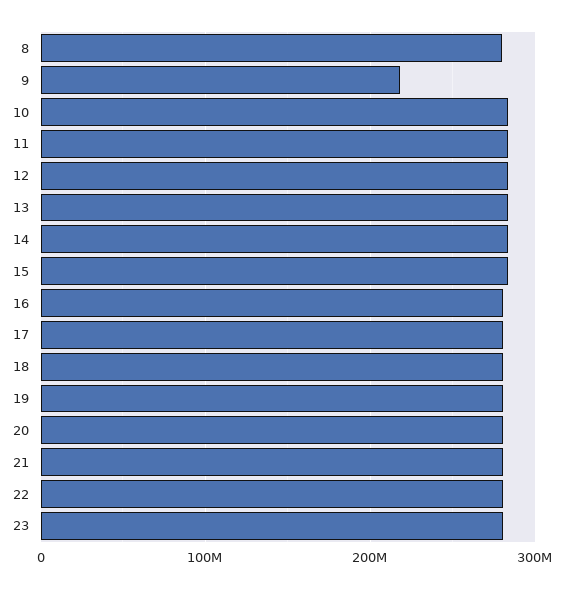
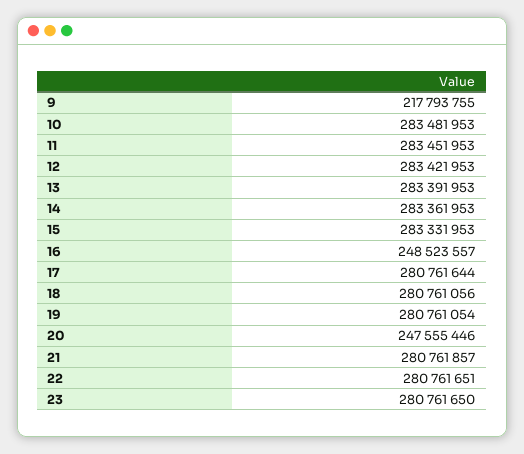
8: 280000000 -> none
16: 280000000 -> 248523557
20: 280000000 -> 247555446

